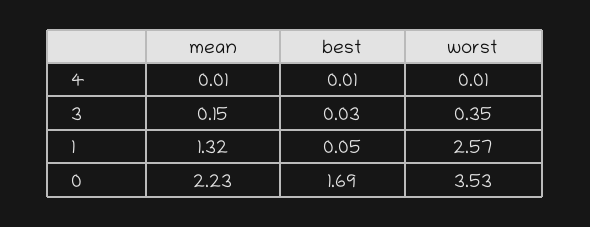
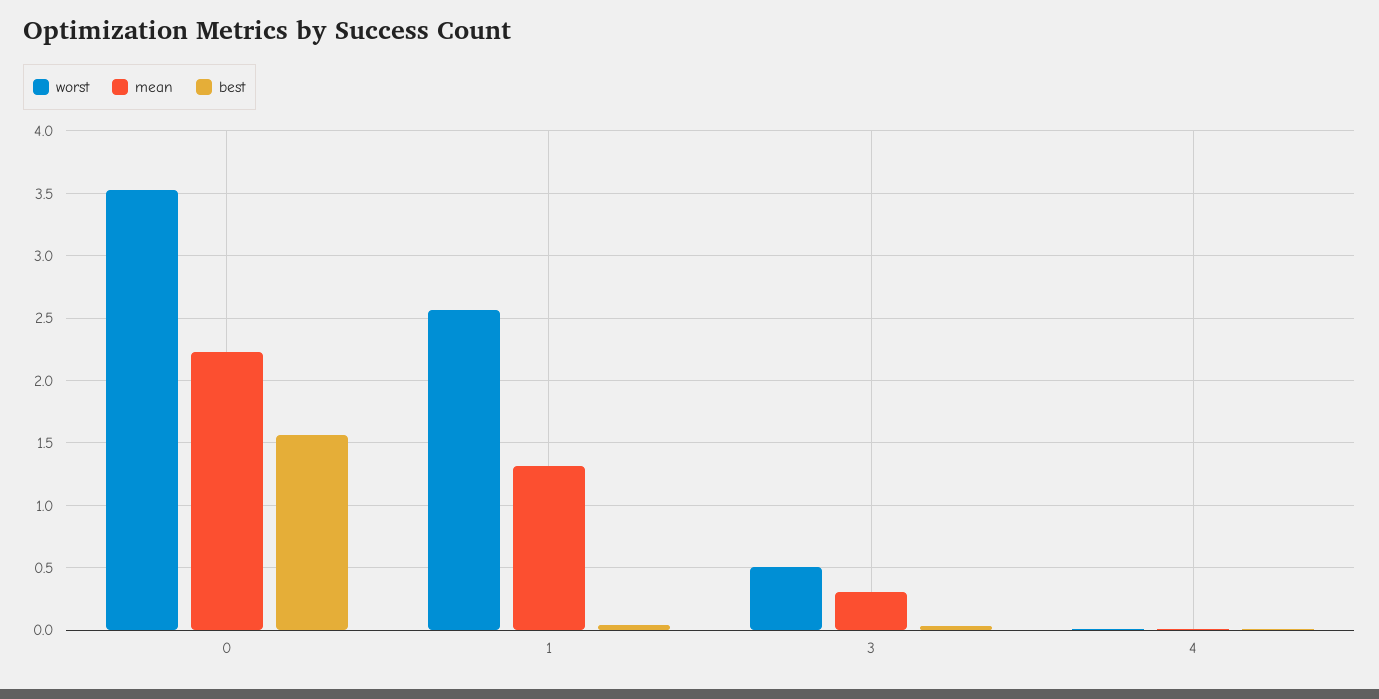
mean, 3: 0.15 -> 0.3
worst, 3: 0.35 -> 0.5
best, 0: 1.69 -> 1.55

